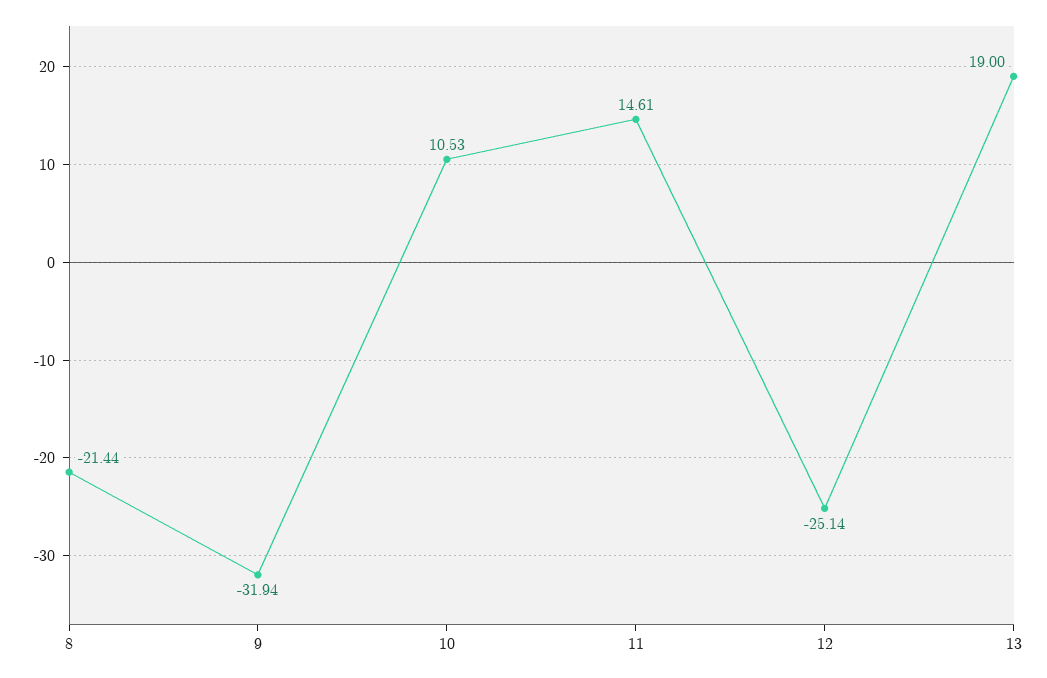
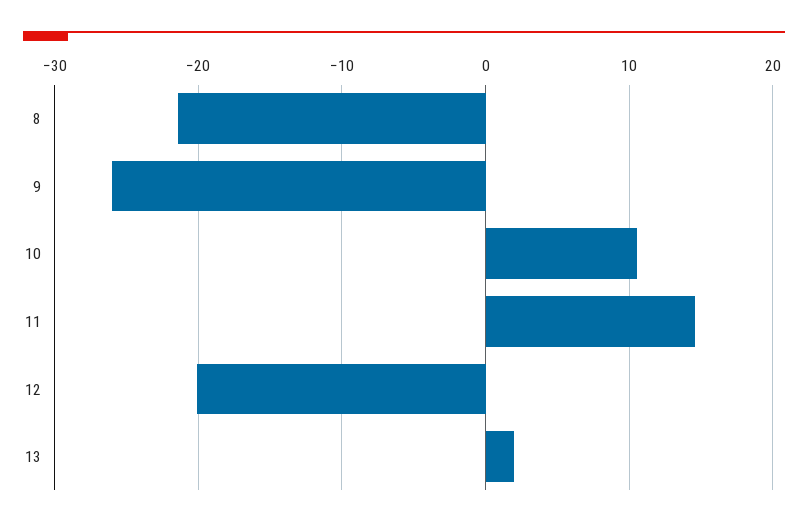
9: -31.94 -> -26
12: -25.14 -> -20
13: 19 -> 2

